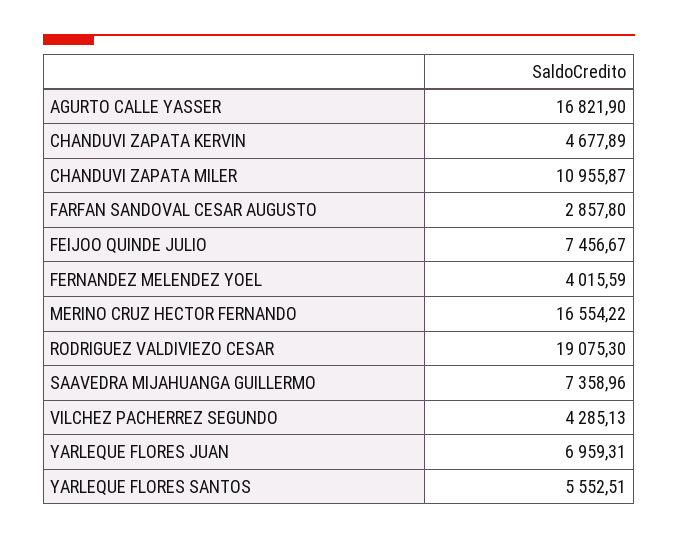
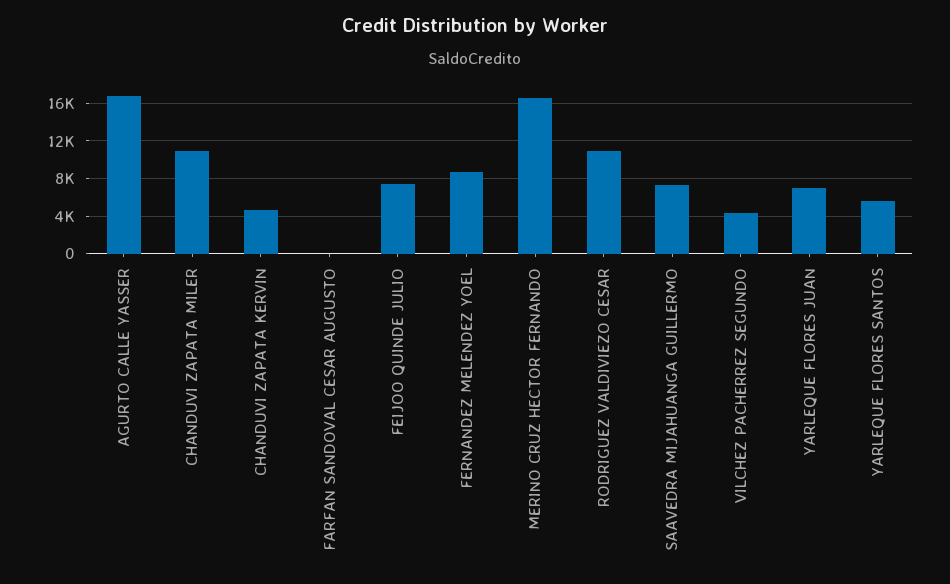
FARFAN SANDOVAL CESAR AUGUSTO: 2857.8 -> 0
FERNANDEZ MELENDEZ YOEL: 4015.59 -> 9000
RODRIGUEZ VALDIVIEZO CESAR: 19075.3 -> 11000

